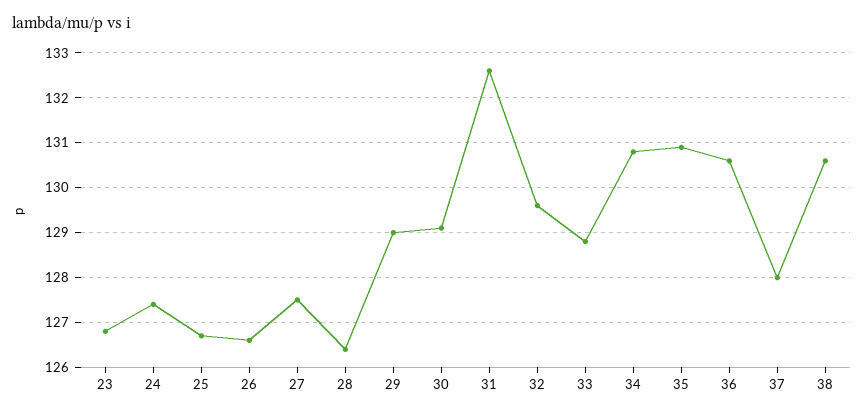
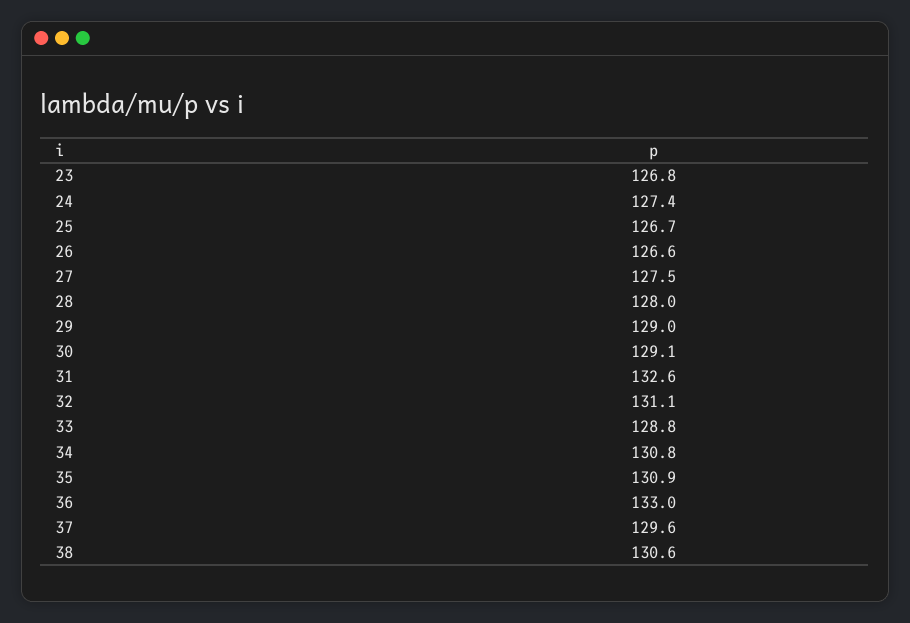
28: 126.5 -> 128
32: 129.5 -> 131.1
36: 130.5 -> 133
37: 128 -> 129.6

